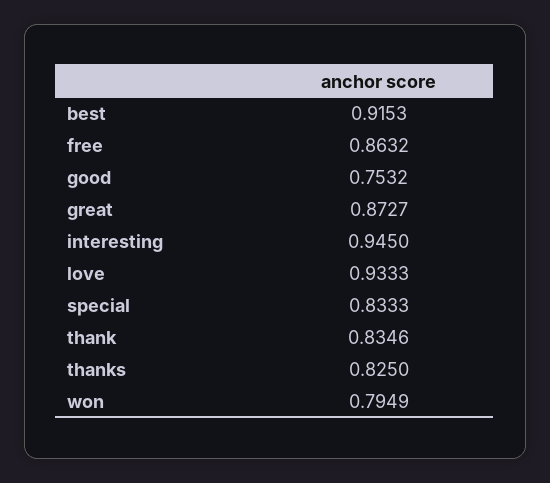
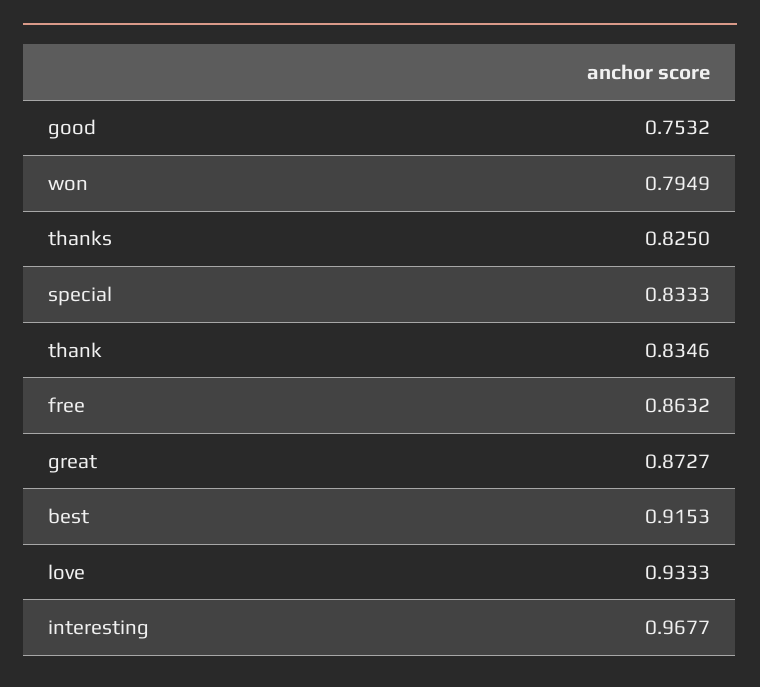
interesting: 0.945 -> 0.9677

